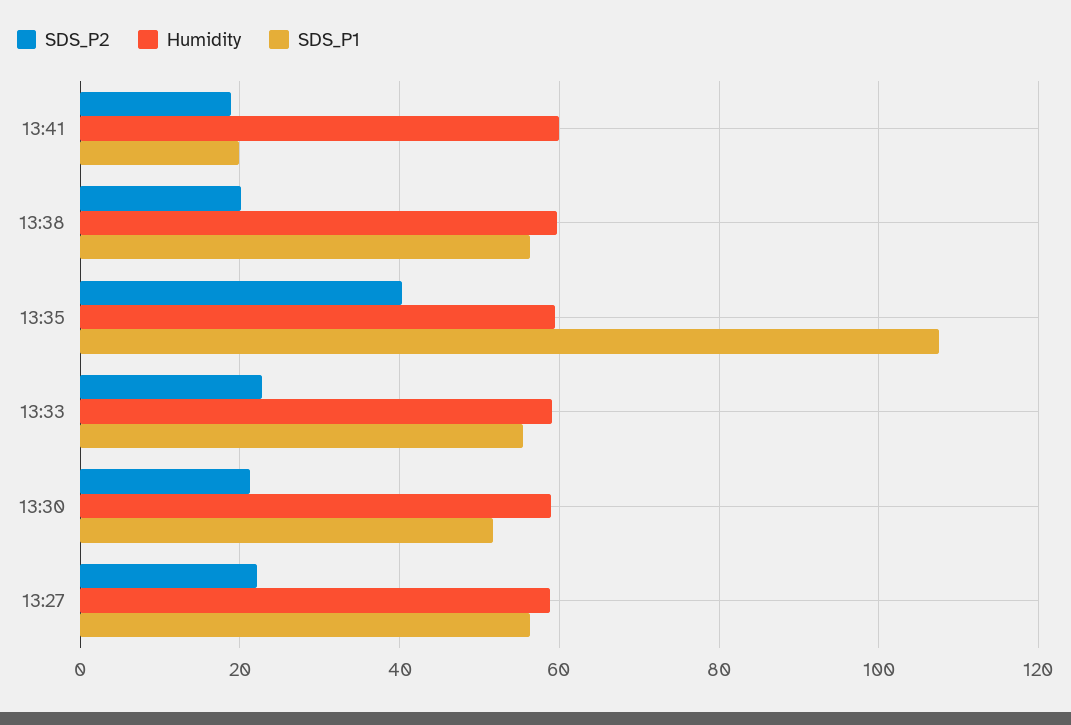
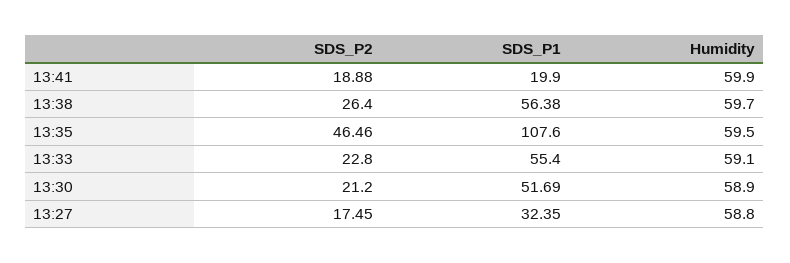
SDS_P2, 13:38: 20 -> 26.4
SDS_P2, 13:35: 40 -> 46.46
SDS_P2, 13:27: 22 -> 17.45
SDS_P1, 13:27: 56 -> 32.35

